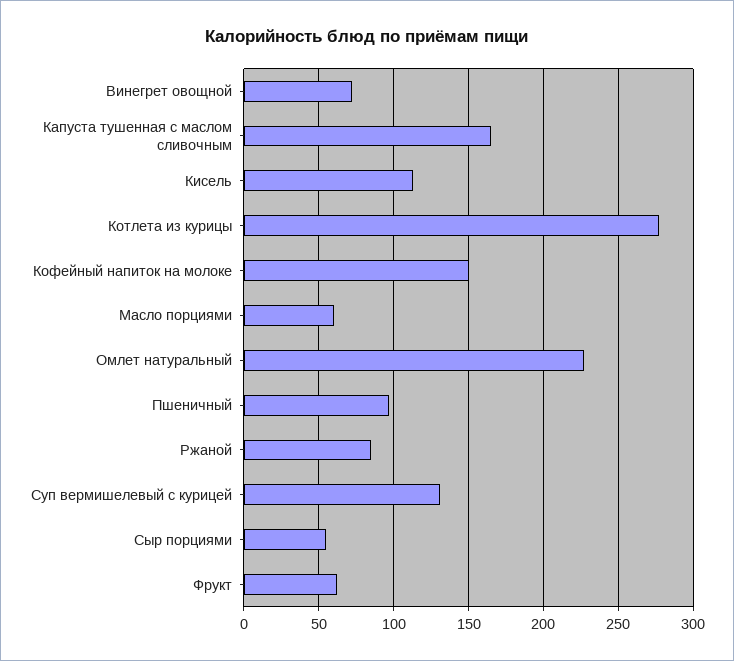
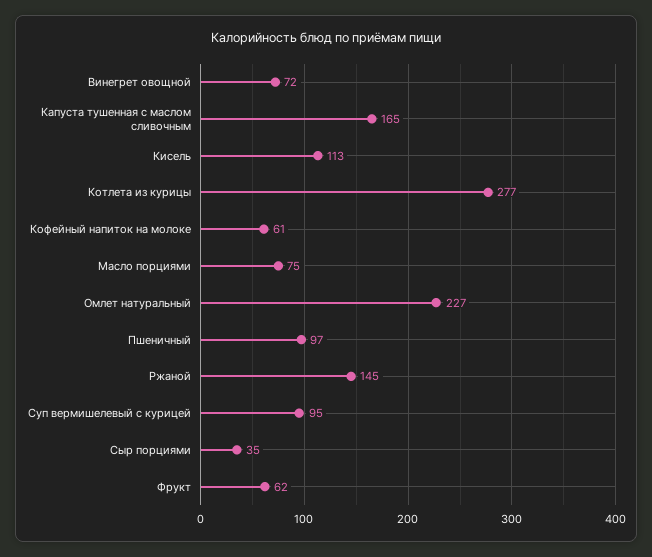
Кофейный напиток на молоке: 150 -> 61
Масло порциями: 60 -> 75
Ржаной: 85 -> 145
Суп вермишелевый с курицей: 130 -> 95
Сыр порциями: 55 -> 35

